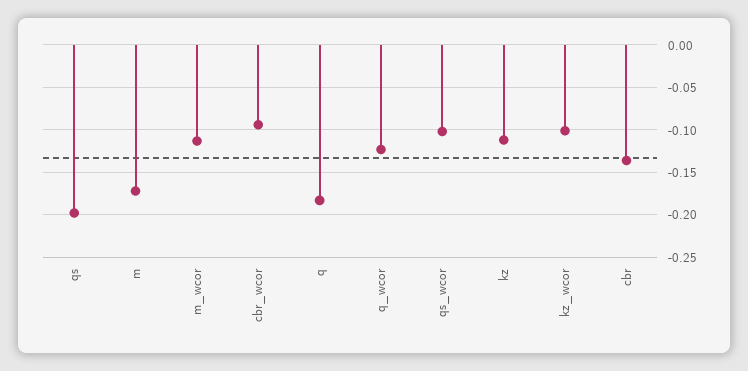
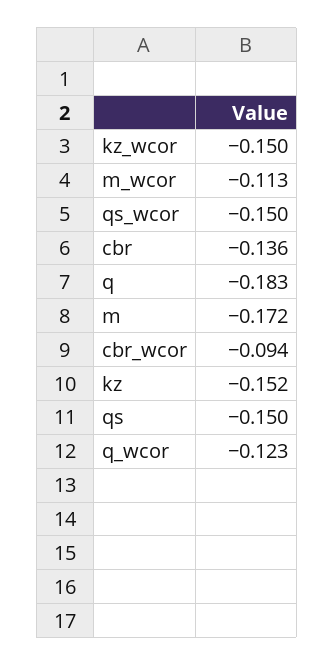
qs: -0.2 -> -0.15
qs_wcor: -0.1 -> -0.15
kz: -0.11 -> -0.152
kz_wcor: -0.1 -> -0.15

